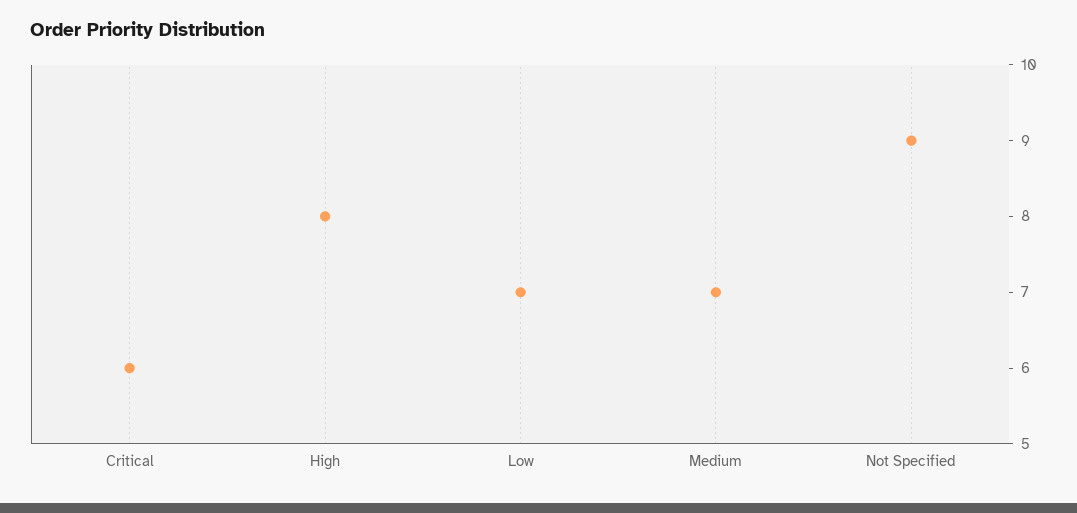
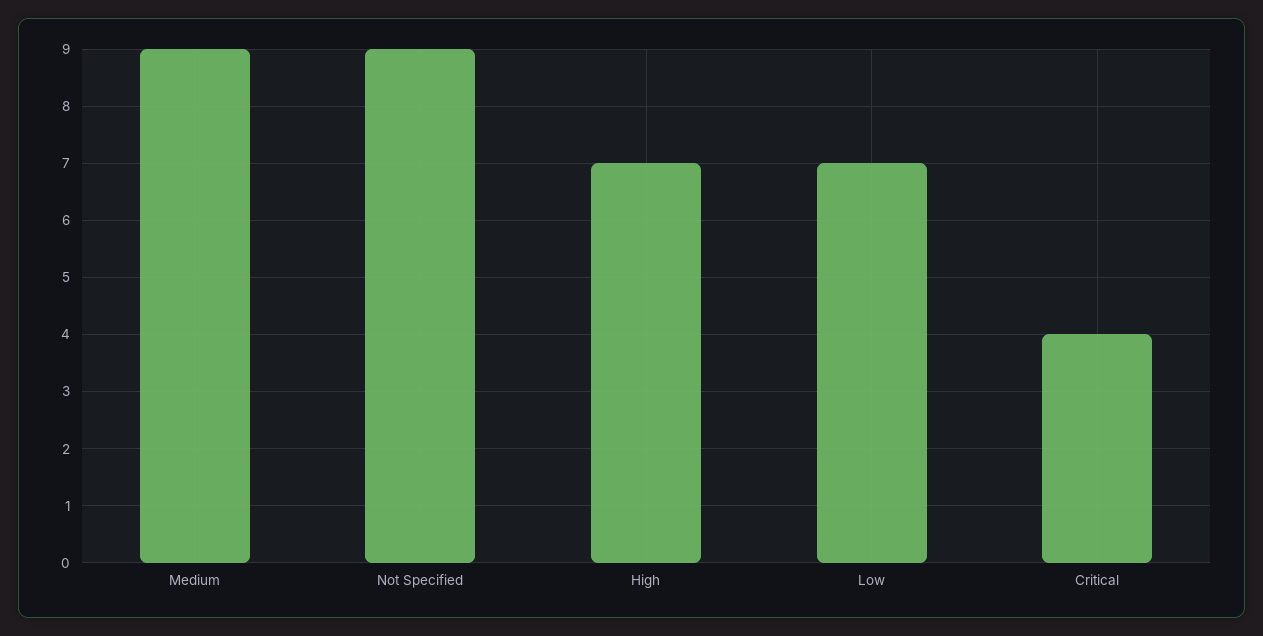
Critical: 6 -> 4
High: 8 -> 7
Medium: 7 -> 9

